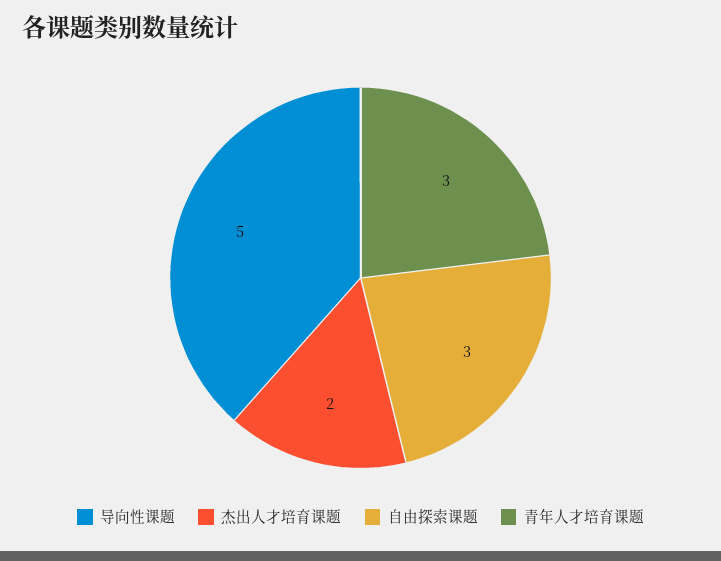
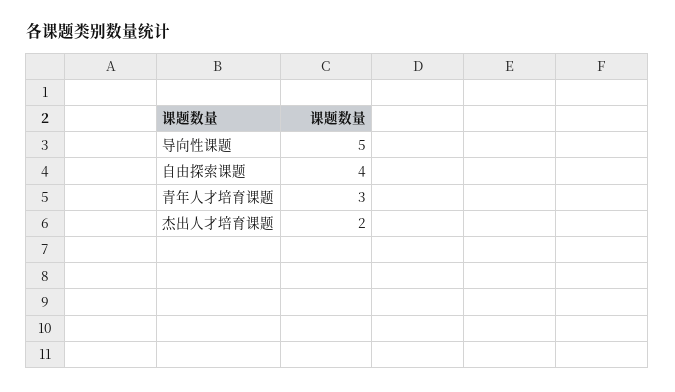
自由探索课题: 3 -> 4

